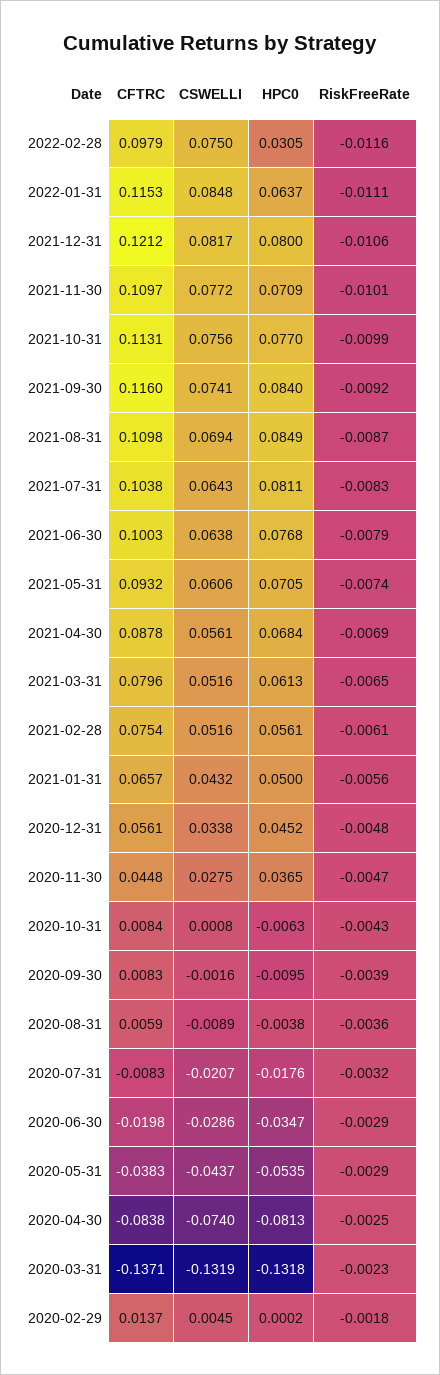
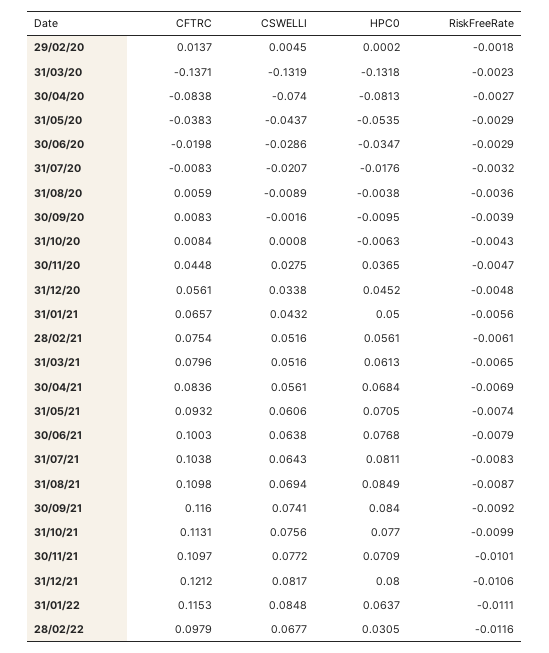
CSWELLI, 2022-02-28: 0.075 -> 0.0677
CFTRC, 2021-04-30: 0.0878 -> 0.0836
RiskFreeRate, 2020-04-30: -0.0025 -> -0.0027

